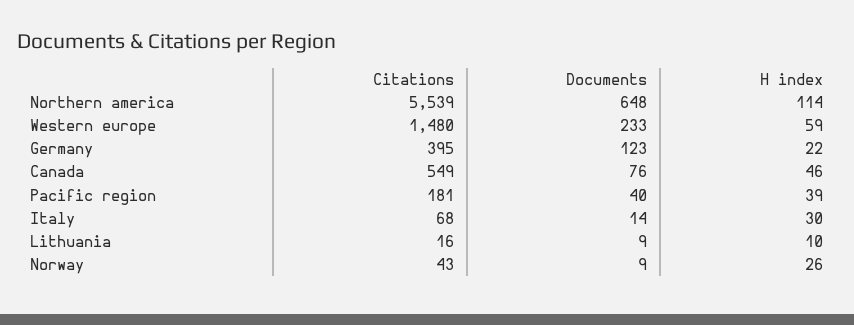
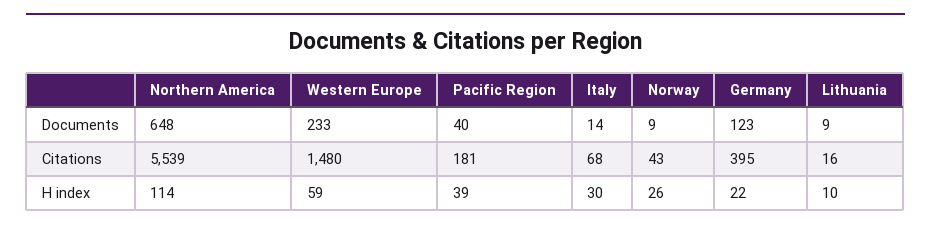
Citations, Canada: 549 -> none
Documents, Canada: 76 -> none
H index, Canada: 46 -> none

